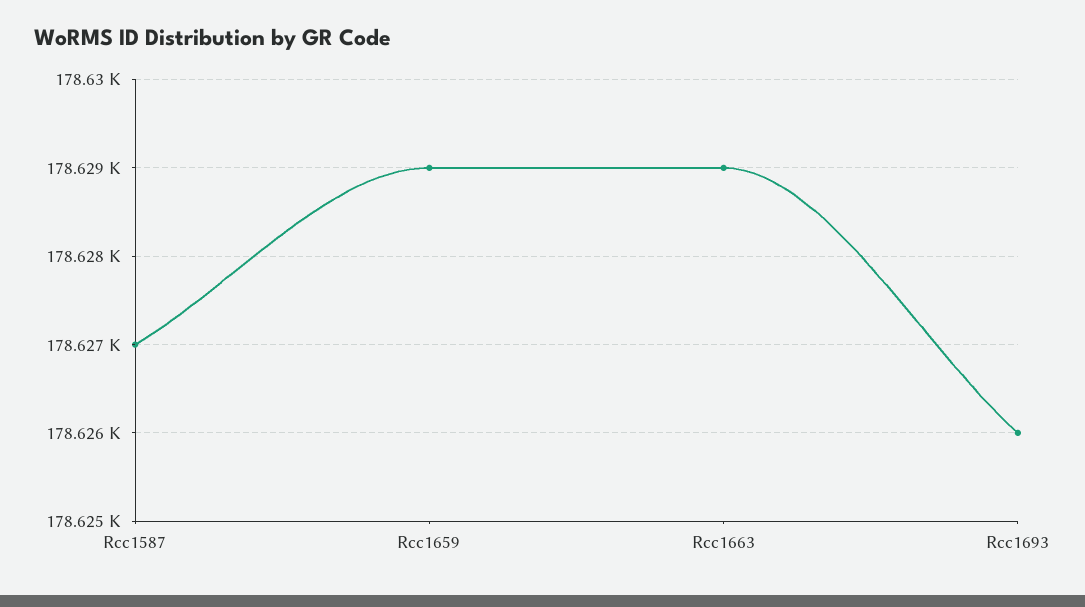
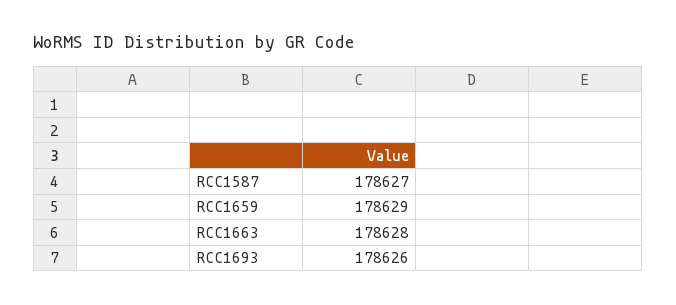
Rcc1663: 178629 -> 178628

